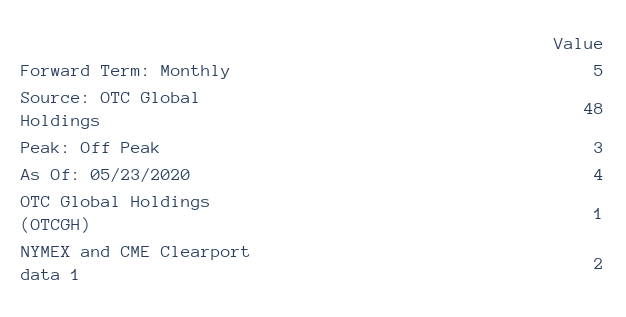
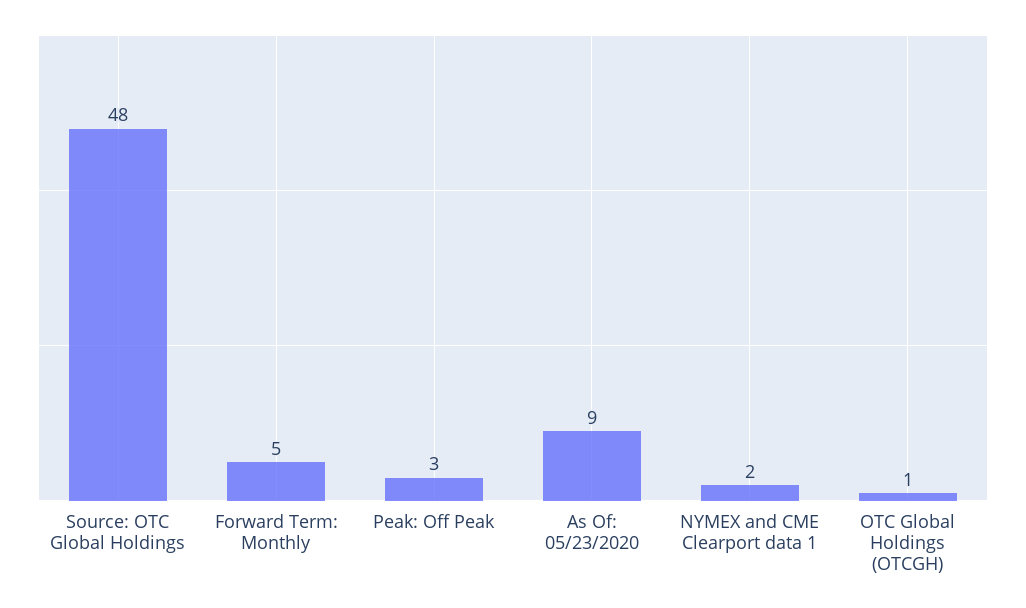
As Of: 05/23/2020: 4 -> 9

